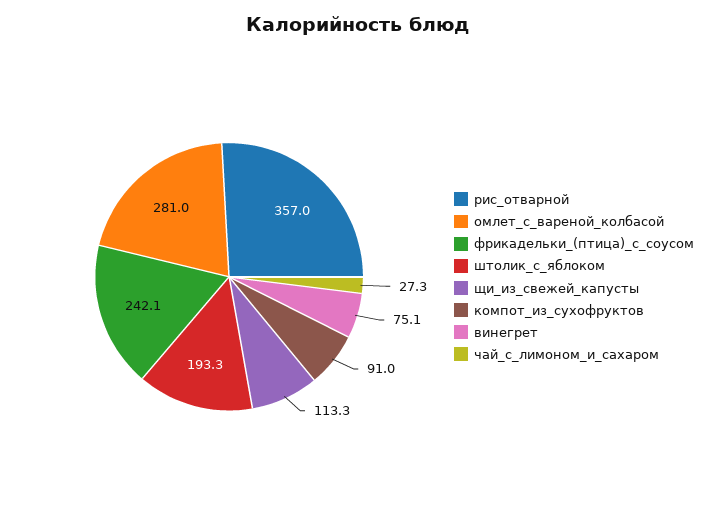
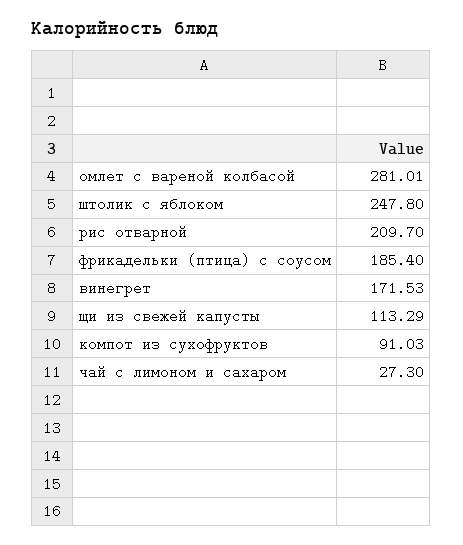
рис_отварной: 357 -> 209.7
фрикадельки_(птица)_с_соусом: 242.1 -> 185.4
штолик_с_яблоком: 193.3 -> 247.8
винегрет: 75.1 -> 171.53

